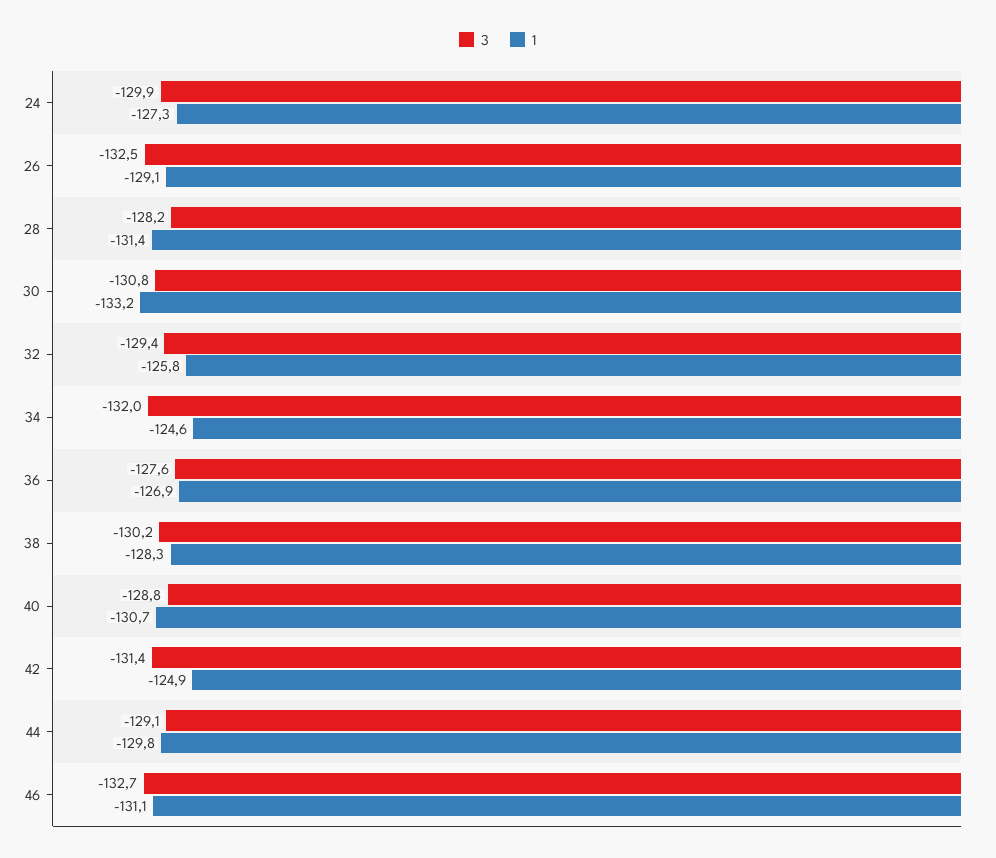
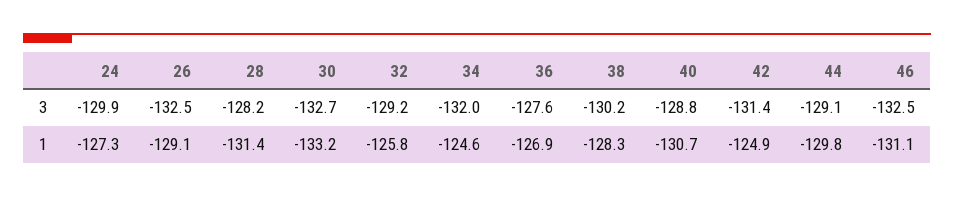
3, 30: -130.8 -> -132.7
3, 32: -129.4 -> -129.2
3, 46: -132.7 -> -132.5

